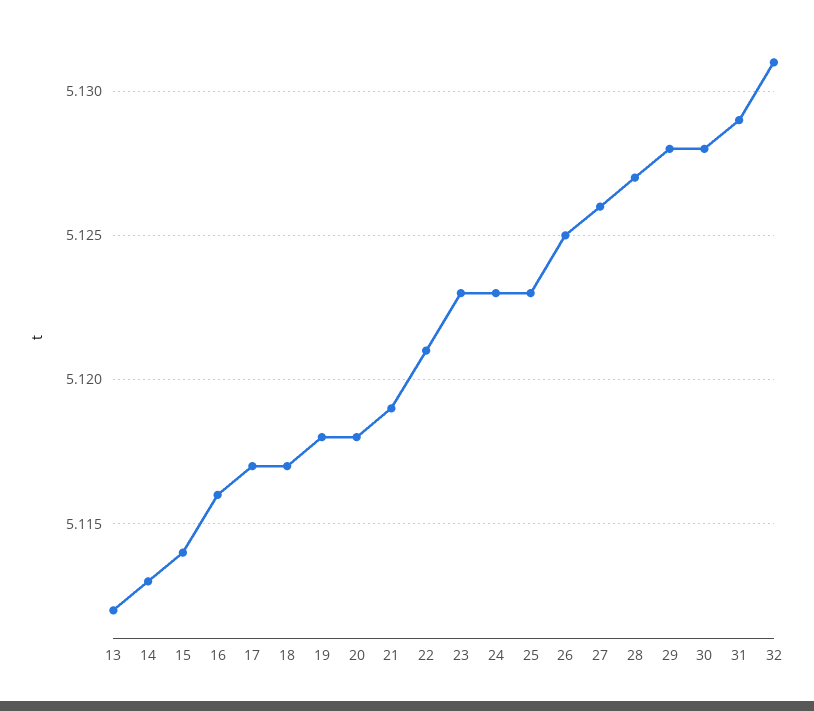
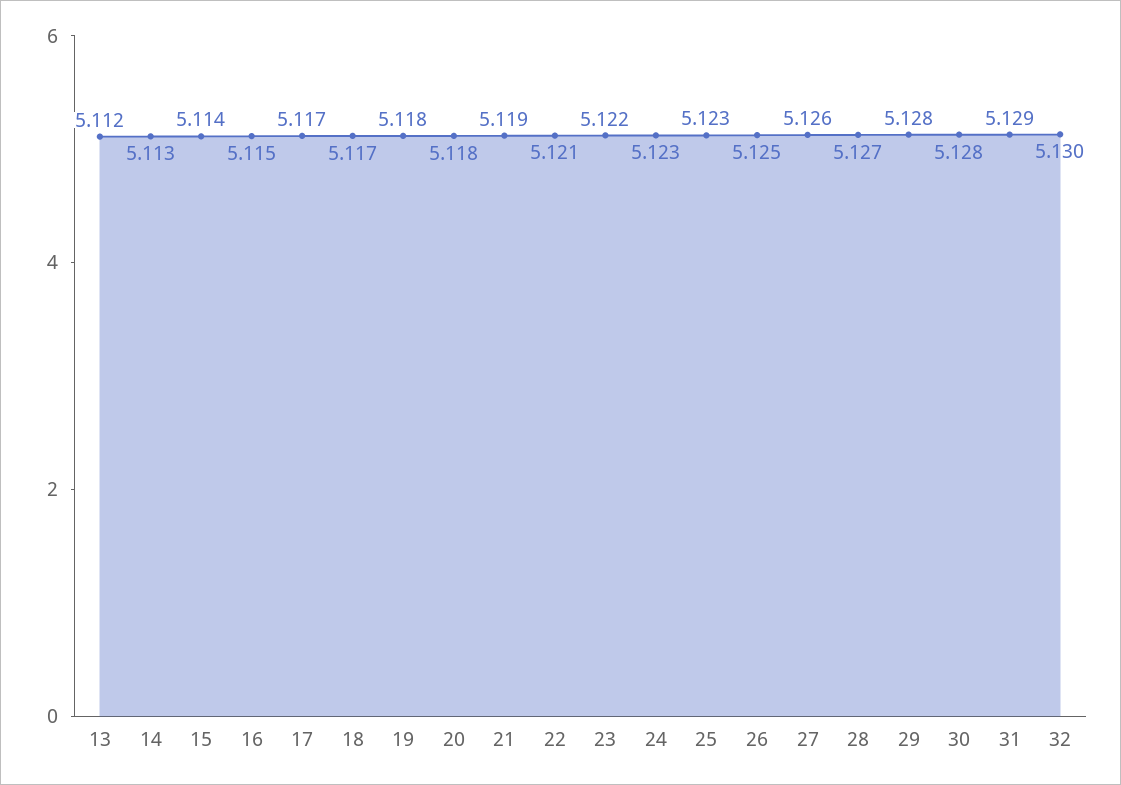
16: 5.116 -> 5.115
23: 5.123 -> 5.122
32: 5.131 -> 5.13

